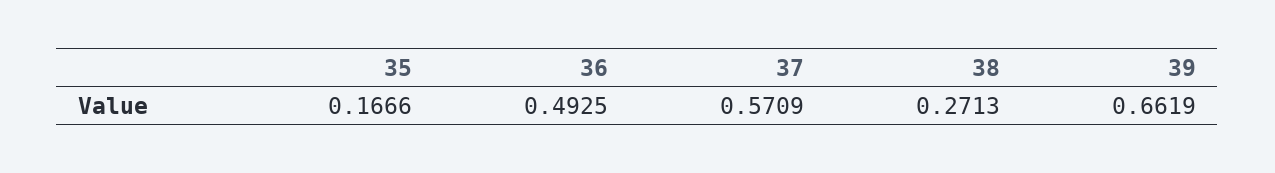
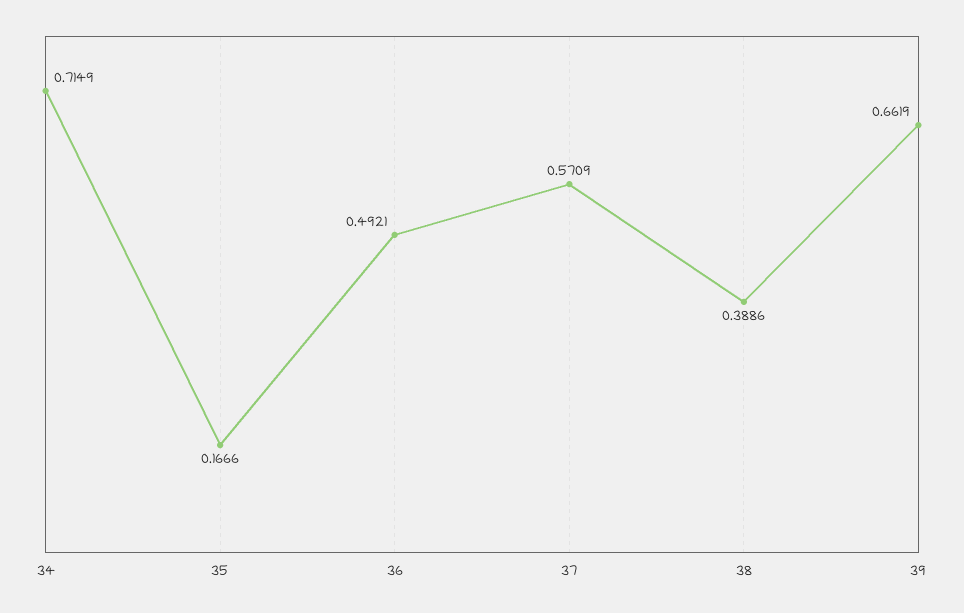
36: 0.4925 -> 0.4921
38: 0.2713 -> 0.3886
34: none -> 0.7149

